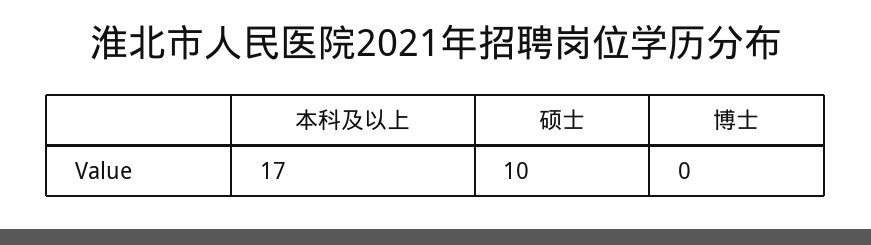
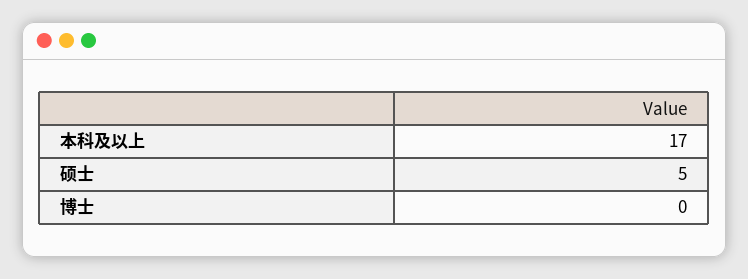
硕士: 10 -> 5

